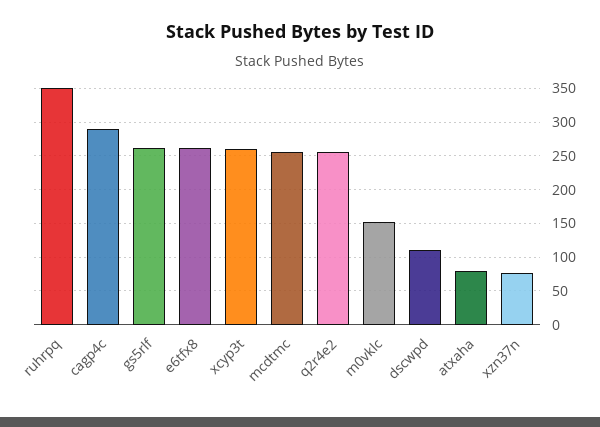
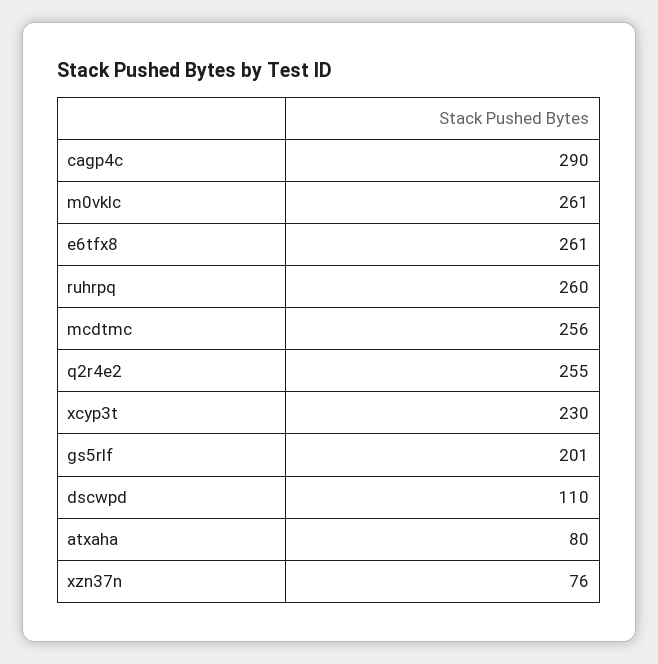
ruhrpq: 350 -> 260
gs5rlf: 260 -> 201
xcyp3t: 260 -> 230
m0vklc: 150 -> 261

